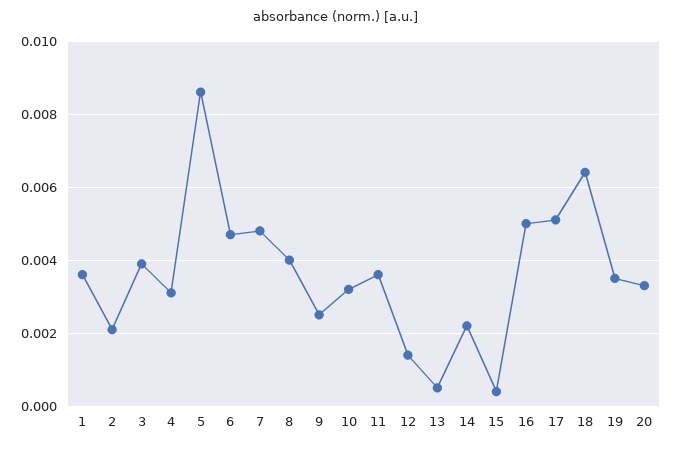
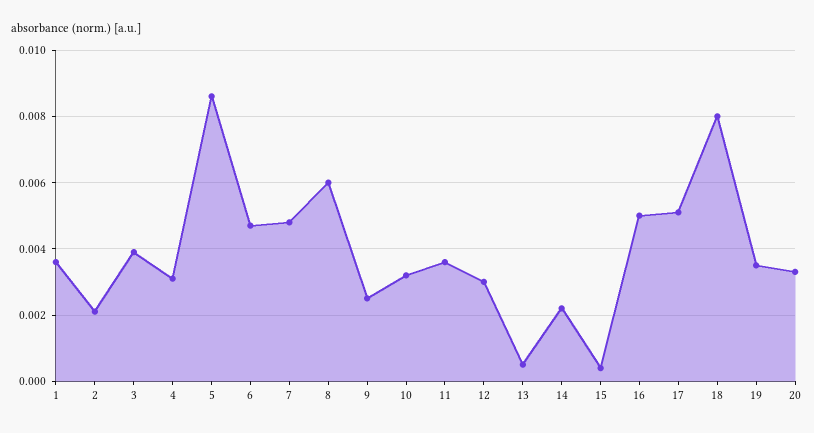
8: 0.004 -> 0.006
12: 0.0015 -> 0.003
18: 0.0065 -> 0.008

